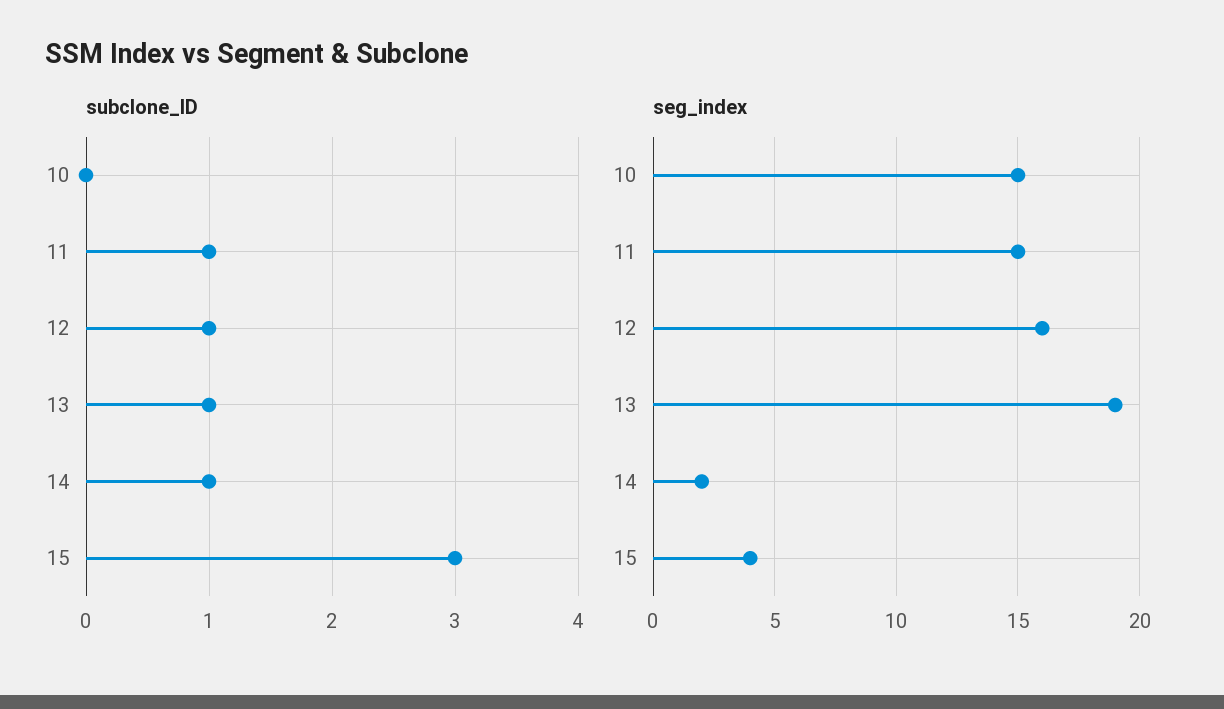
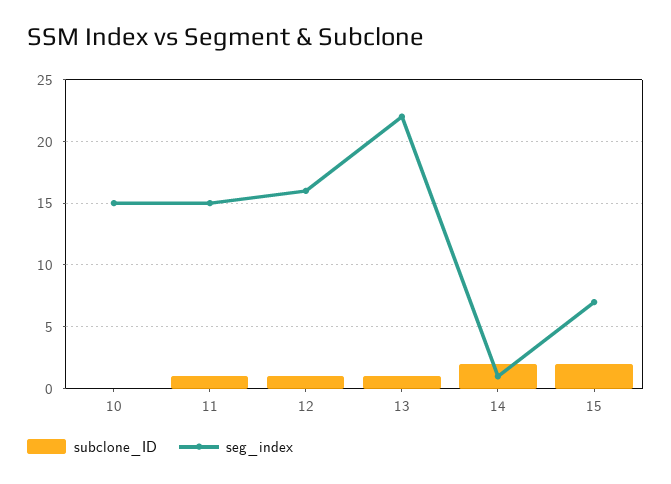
subclone_ID, 14: 1 -> 2
subclone_ID, 15: 3 -> 2
seg_index, 13: 19 -> 22
seg_index, 14: 2 -> 1
seg_index, 15: 4 -> 7

